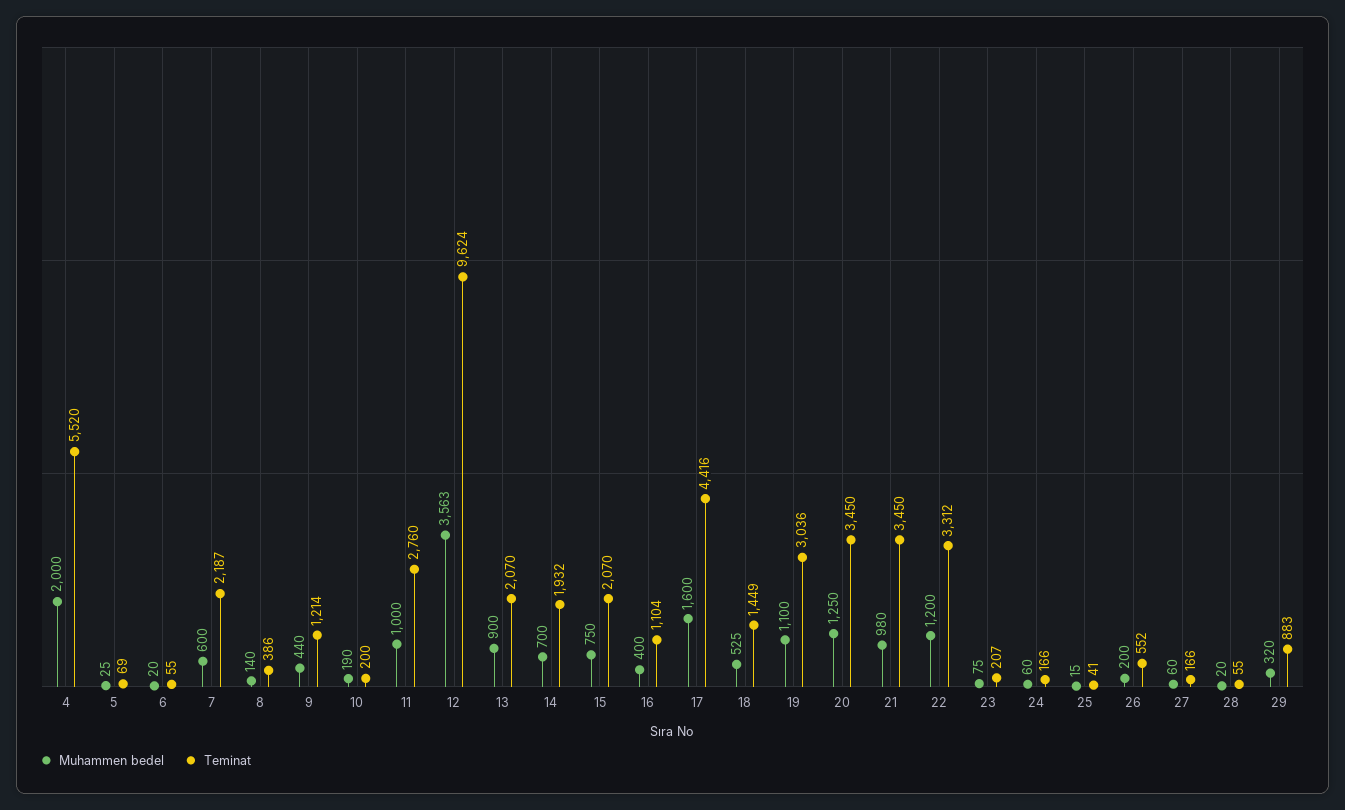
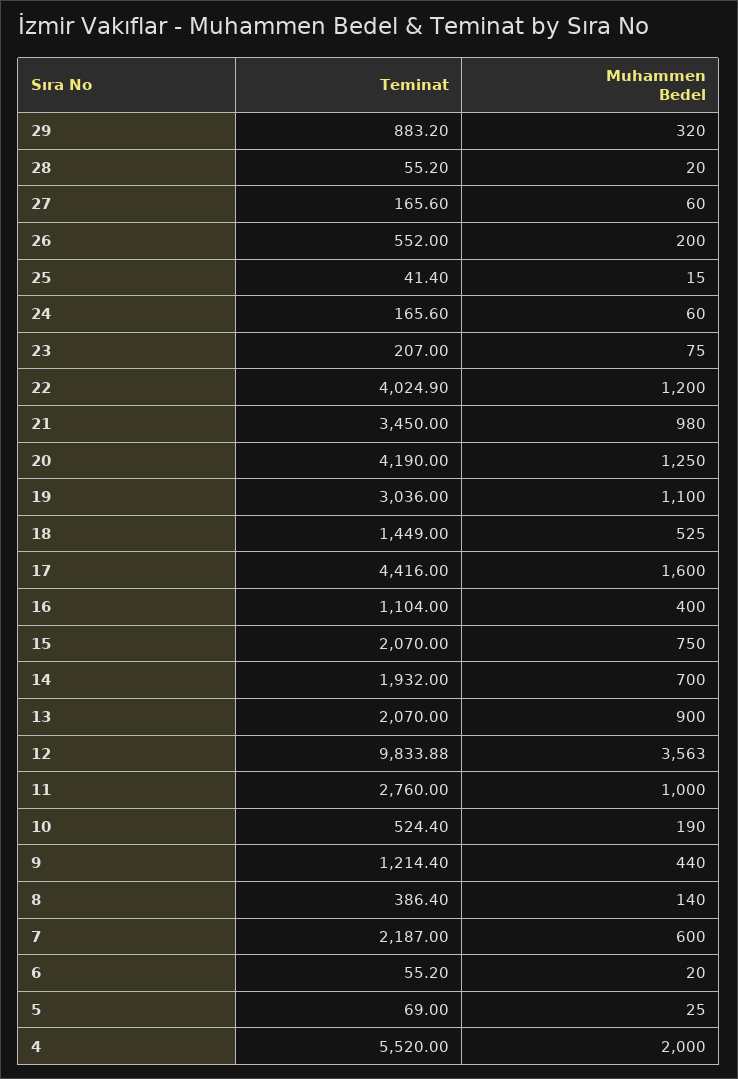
Teminat, 10: 200 -> 524.4
Teminat, 12: 9624 -> 9833.88
Teminat, 20: 3450 -> 4190
Teminat, 22: 3312 -> 4024.9

